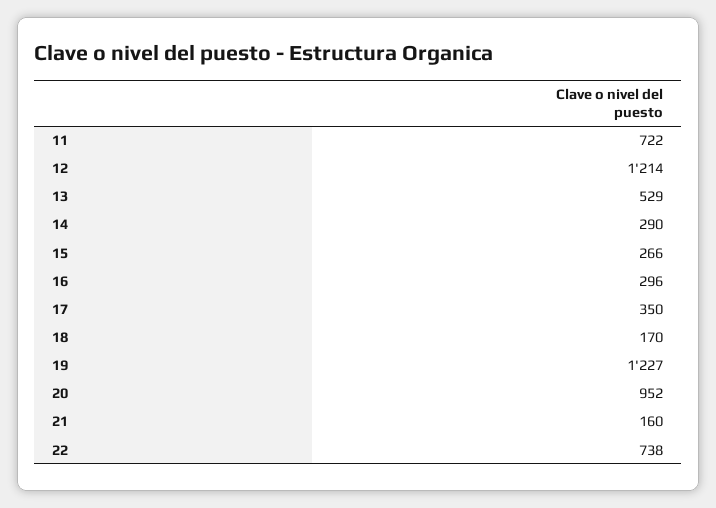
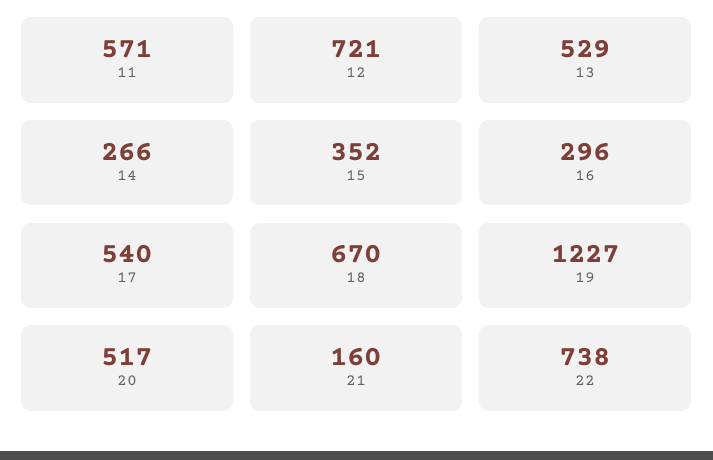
11: 722 -> 571
12: 1214 -> 721
14: 290 -> 266
15: 266 -> 352
17: 350 -> 540
18: 170 -> 670
20: 952 -> 517

